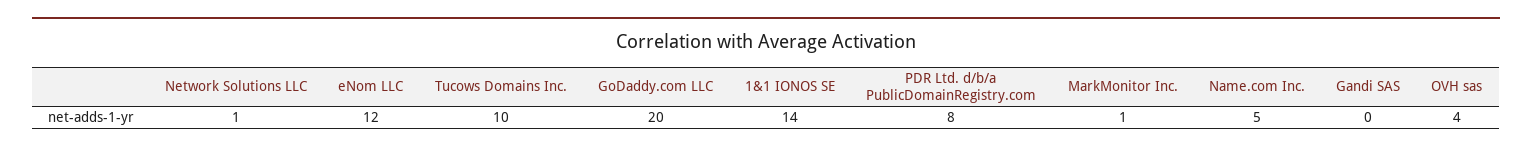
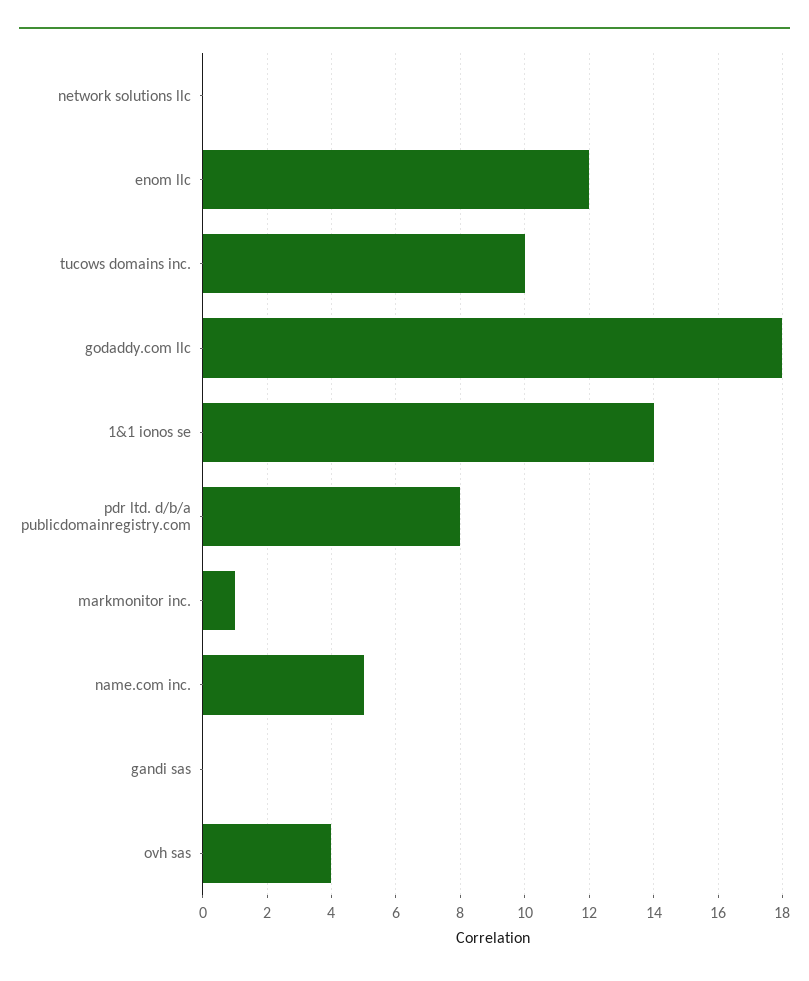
Network Solutions LLC: 1 -> 0
GoDaddy.com LLC: 20 -> 18

